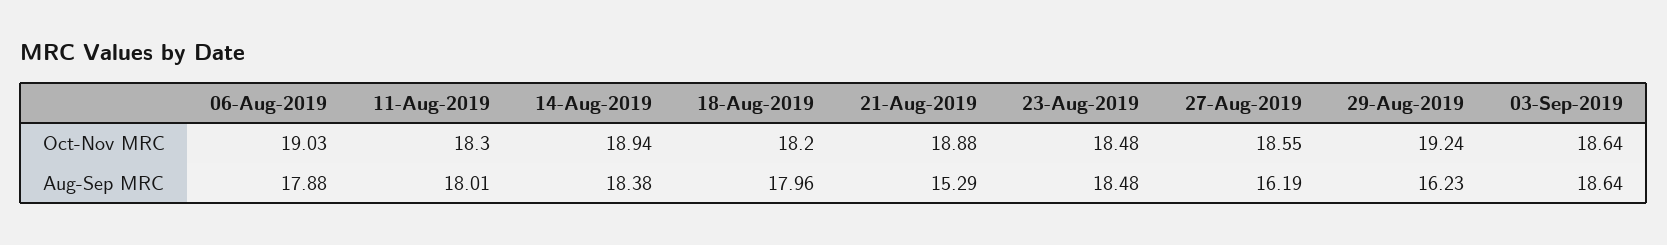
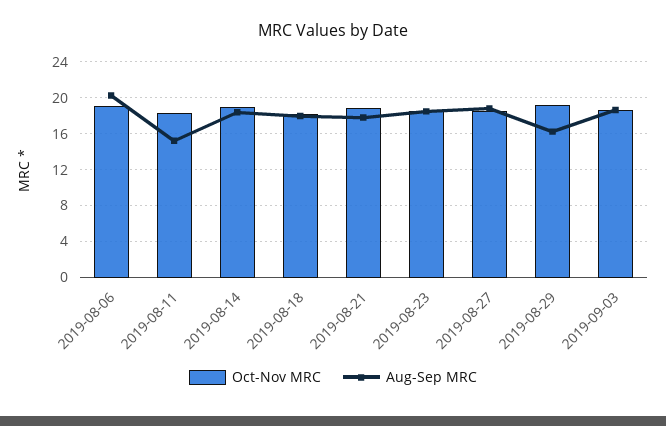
Aug-Sep MRC, 06-Aug-2019: 17.88 -> 20
Aug-Sep MRC, 11-Aug-2019: 18.01 -> 15
Aug-Sep MRC, 21-Aug-2019: 15.29 -> 18
Aug-Sep MRC, 27-Aug-2019: 16.19 -> 19

